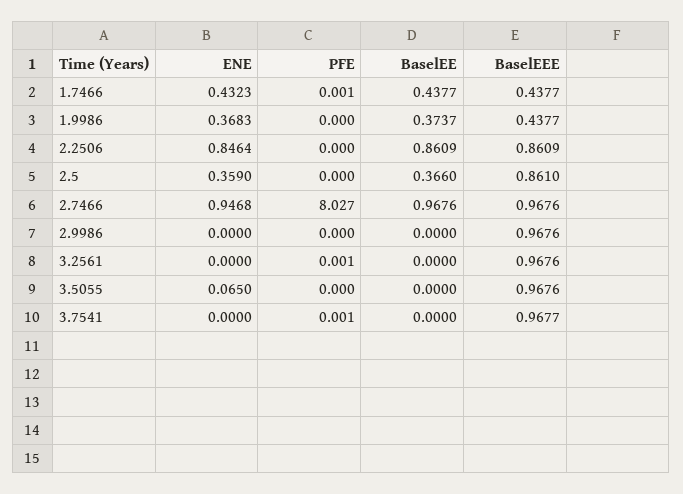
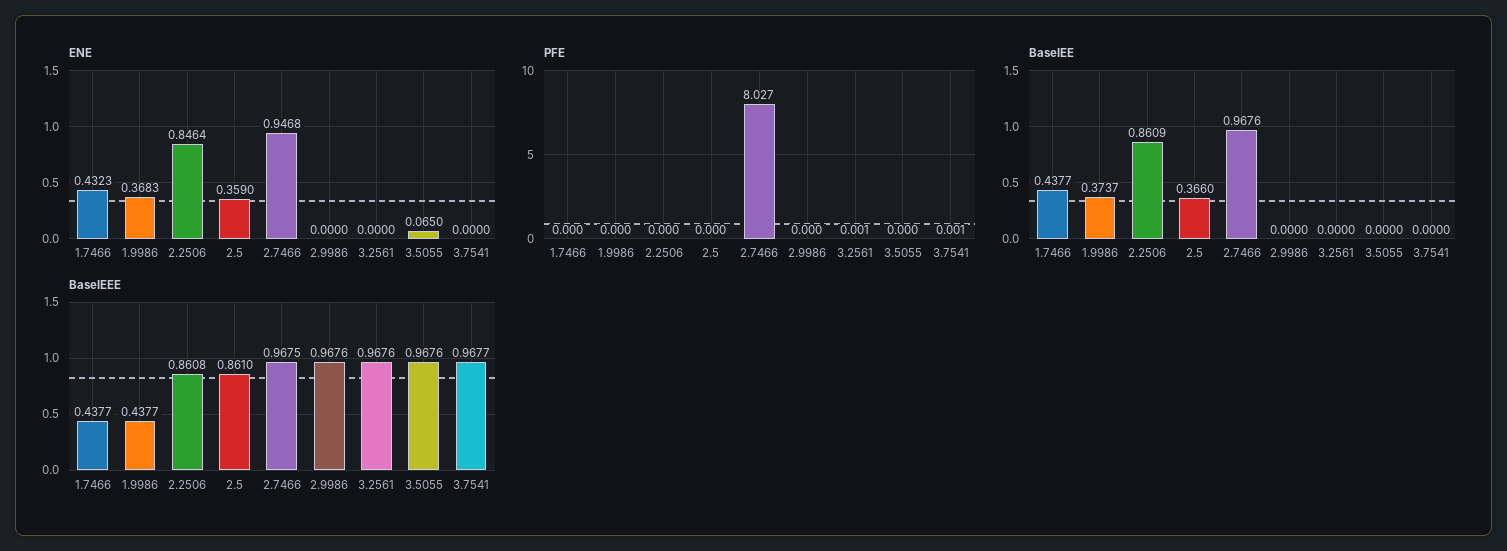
PFE, 1.7466: 0.001 -> 0
BaselEEE, 2.2506: 0.8609 -> 0.8608
BaselEEE, 2.7466: 0.9676 -> 0.9675

